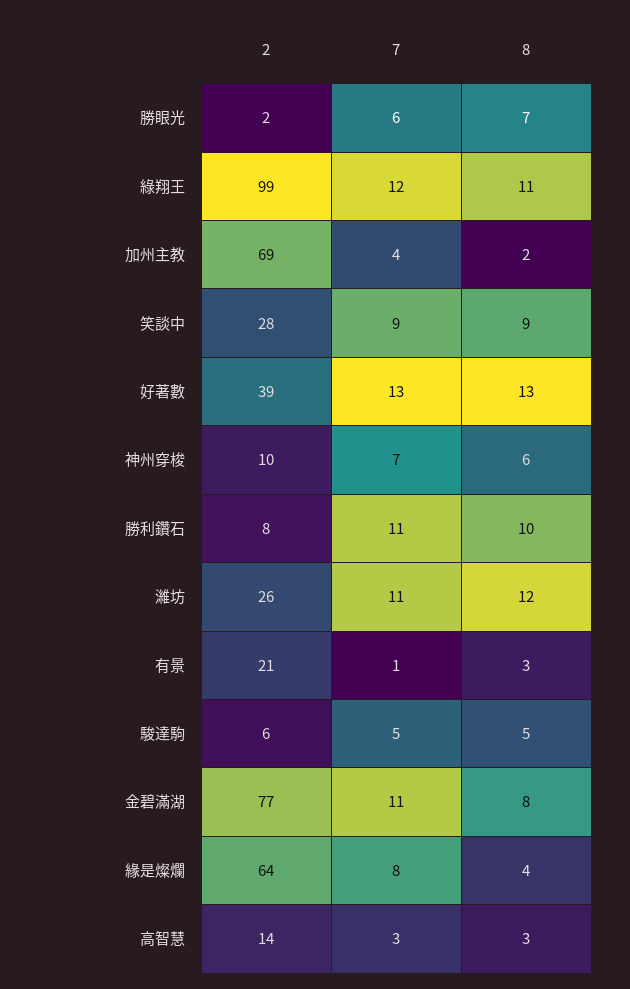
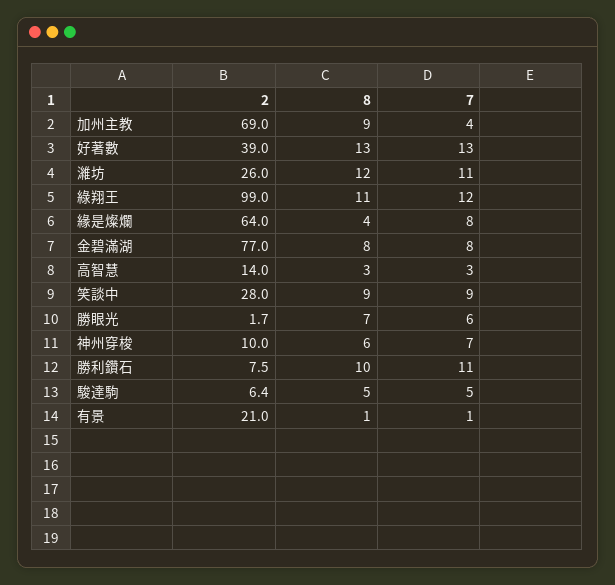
8, 加州主教: 2 -> 9
8, 有景: 3 -> 1
7, 金碧滿湖: 11 -> 8

